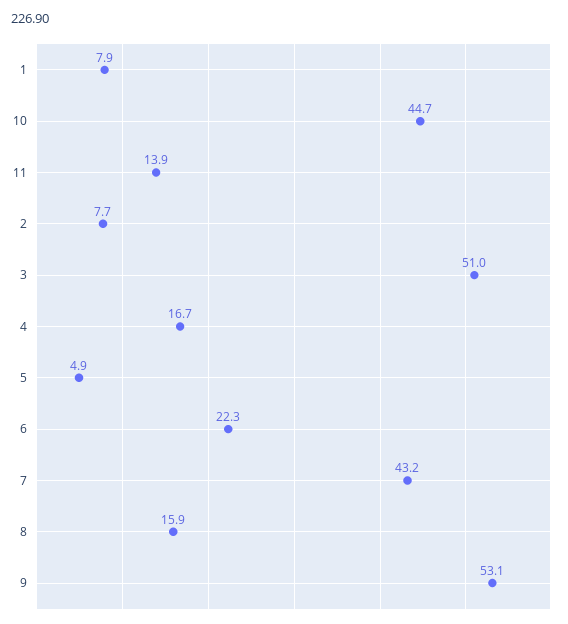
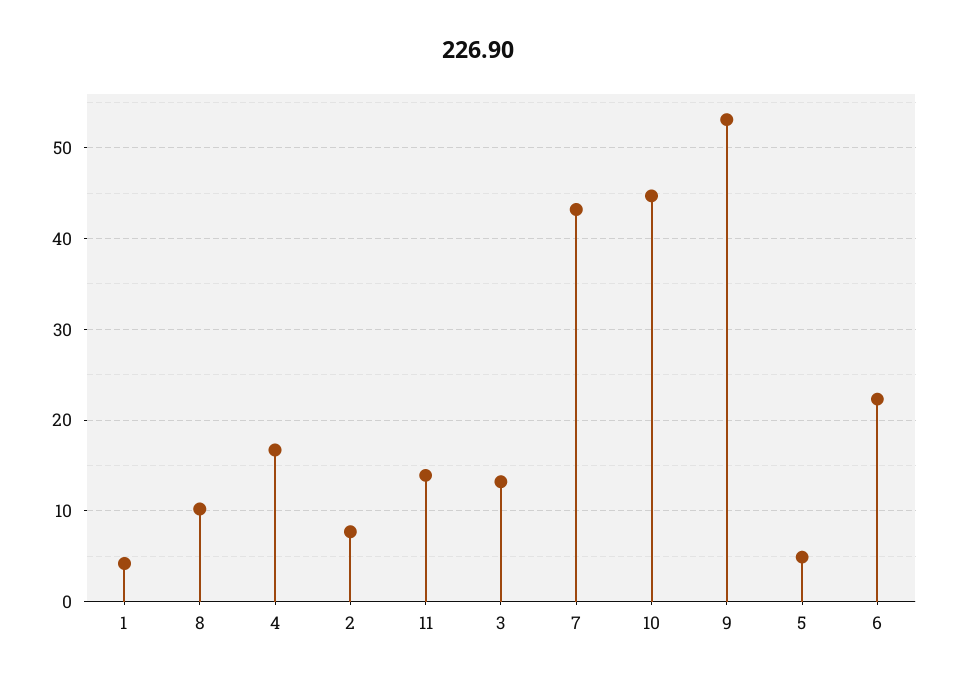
1: 7.9 -> 4
3: 51 -> 13
8: 15.9 -> 10

